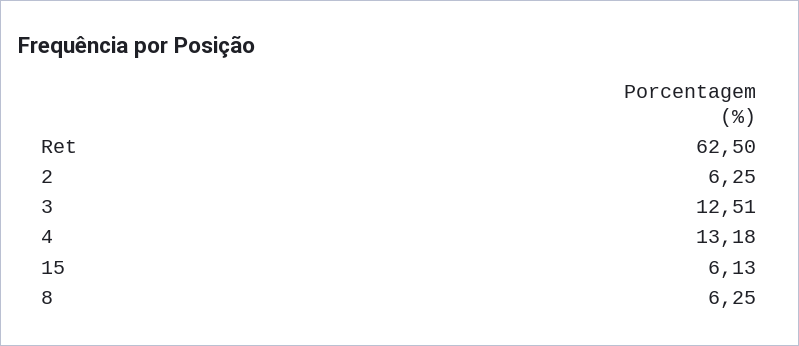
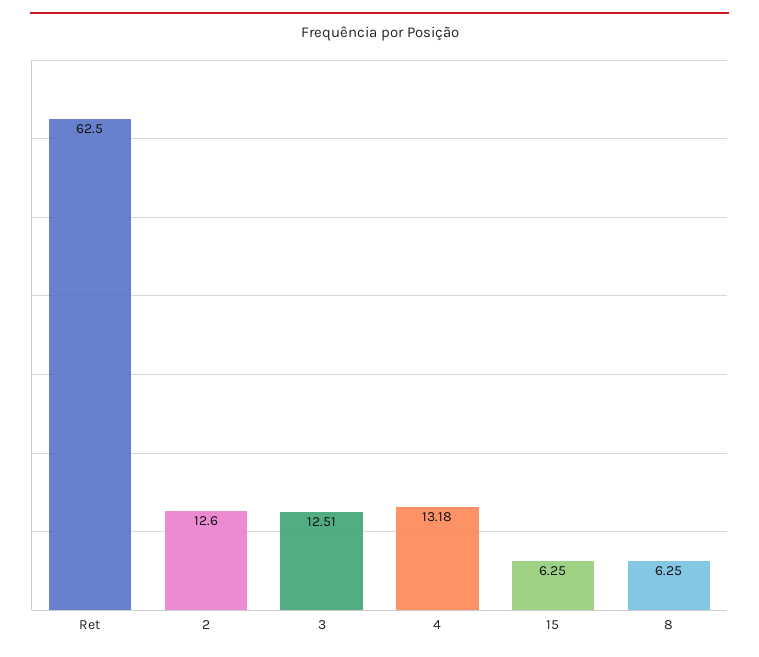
2: 6.25 -> 12.6
15: 6.13 -> 6.25

